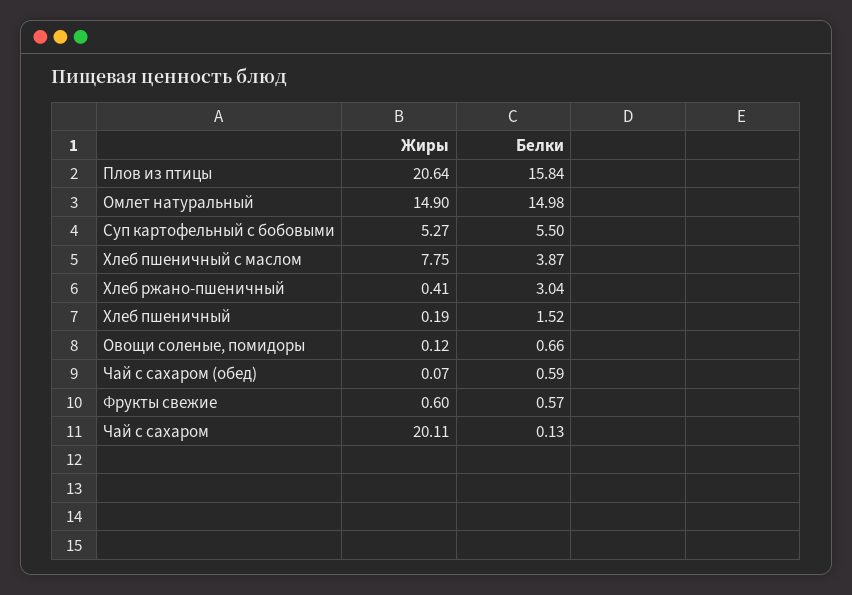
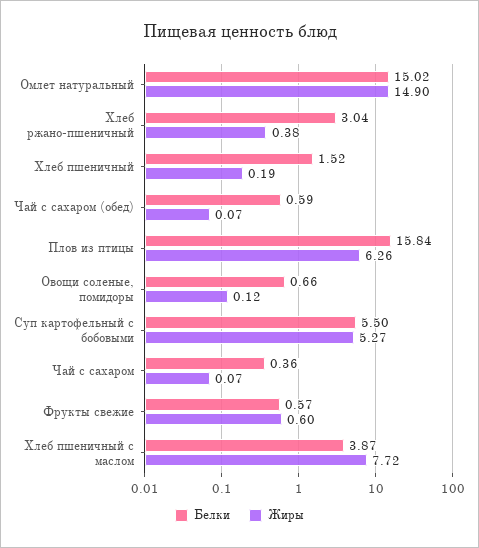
Жиры, Плов из птицы: 20.64 -> 6.26
Белки, Омлет натуральный: 14.98 -> 15.02
Жиры, Хлеб пшеничный с маслом: 7.75 -> 7.72
Жиры, Хлеб ржано-пшеничный: 0.41 -> 0.38
Жиры, Чай с сахаром: 20.11 -> 0.07
Белки, Чай с сахаром: 0.13 -> 0.36

